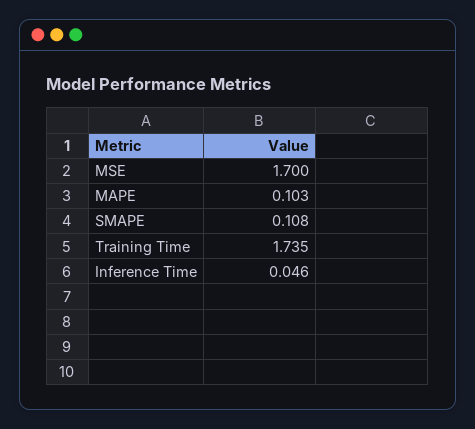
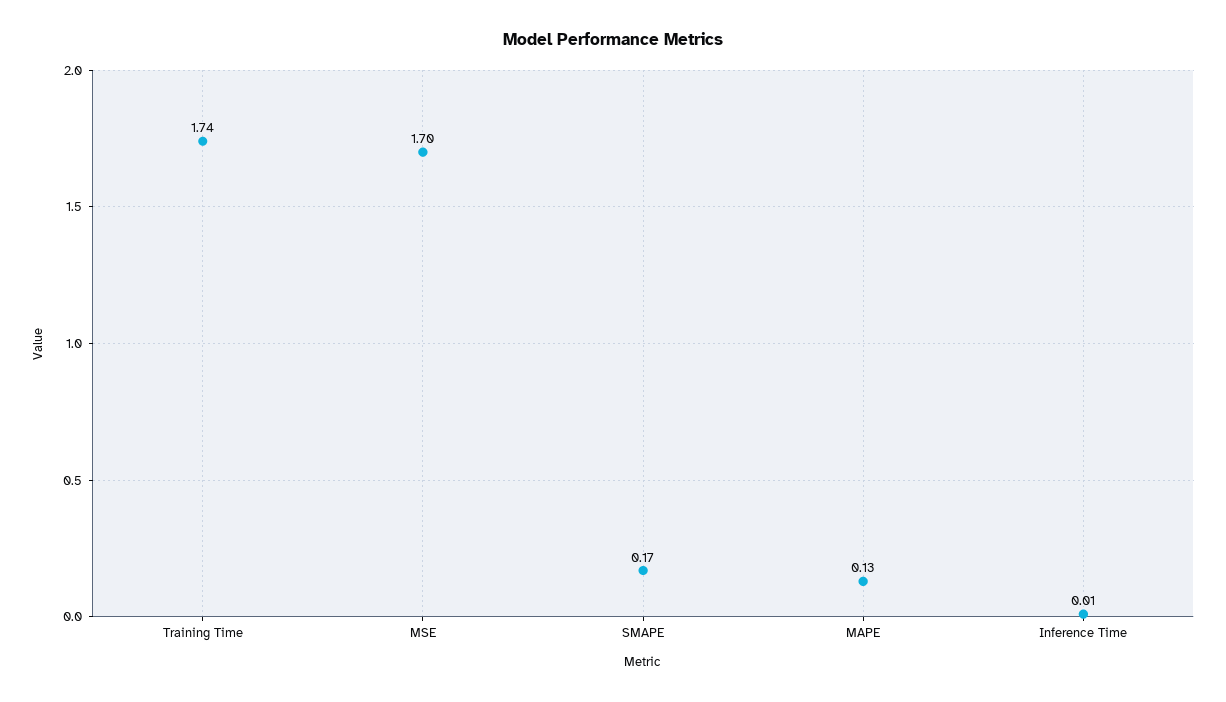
MAPE: 0.103 -> 0.13
SMAPE: 0.108 -> 0.17
Inference Time: 0.046 -> 0.01

